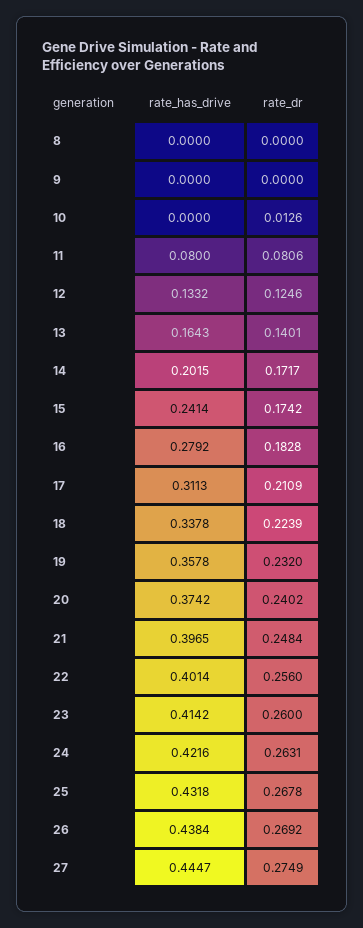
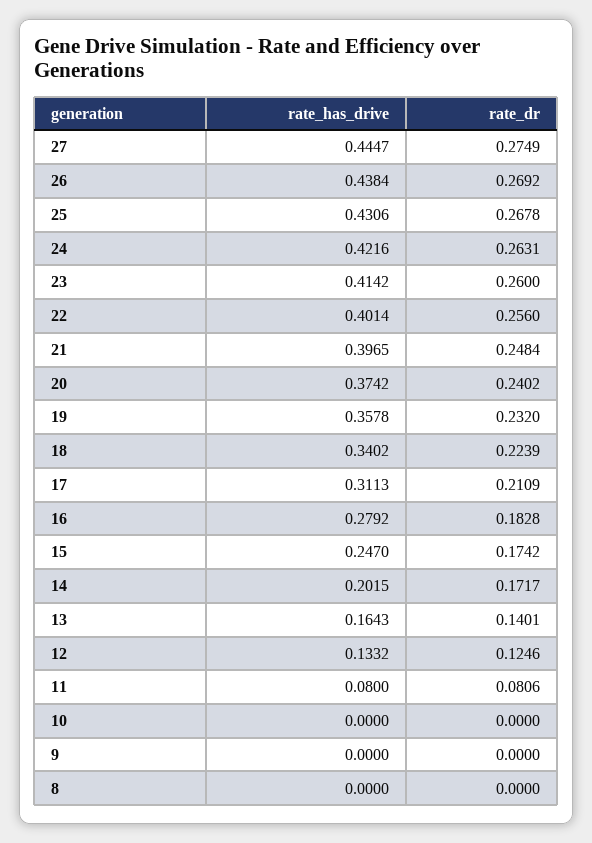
rate_dr, 10: 0.0126 -> 0
rate_has_drive, 15: 0.2414 -> 0.247
rate_has_drive, 18: 0.3378 -> 0.3402
rate_has_drive, 25: 0.4318 -> 0.4306

